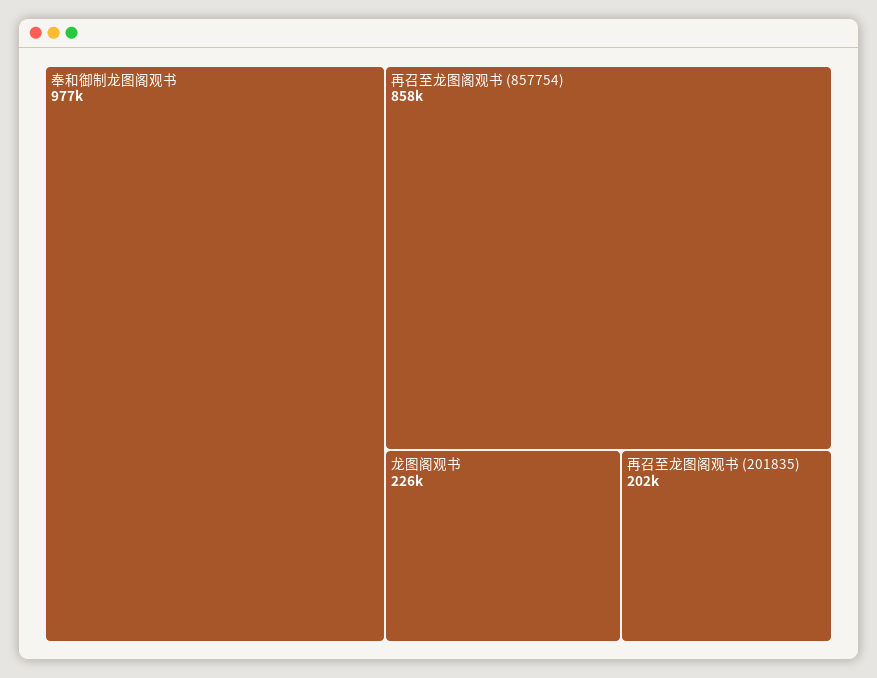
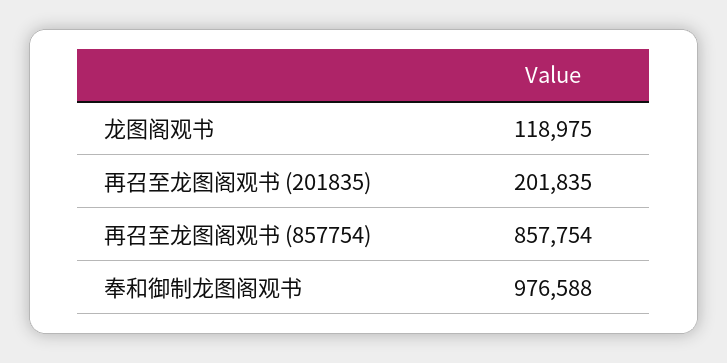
龙图阁观书: 226000 -> 118975

